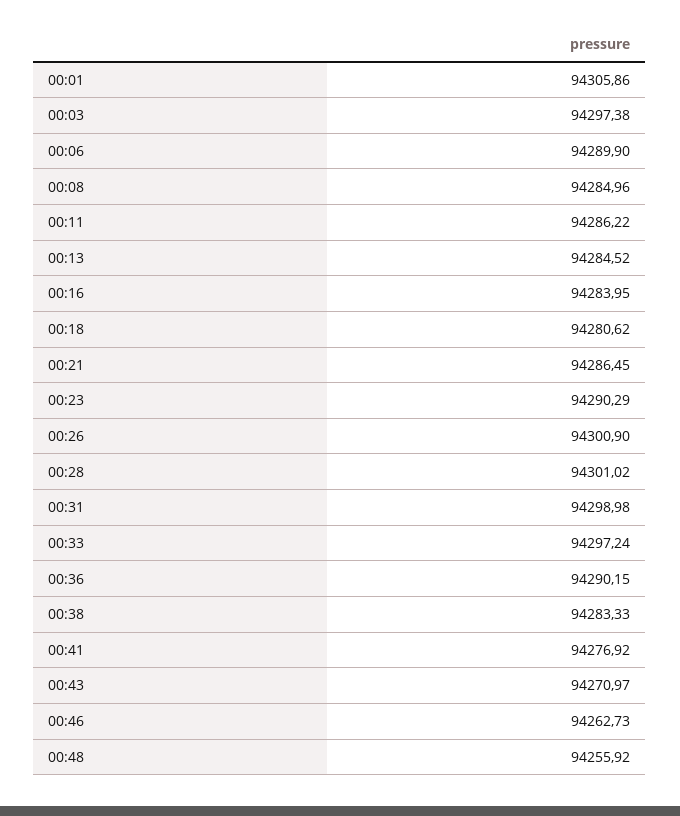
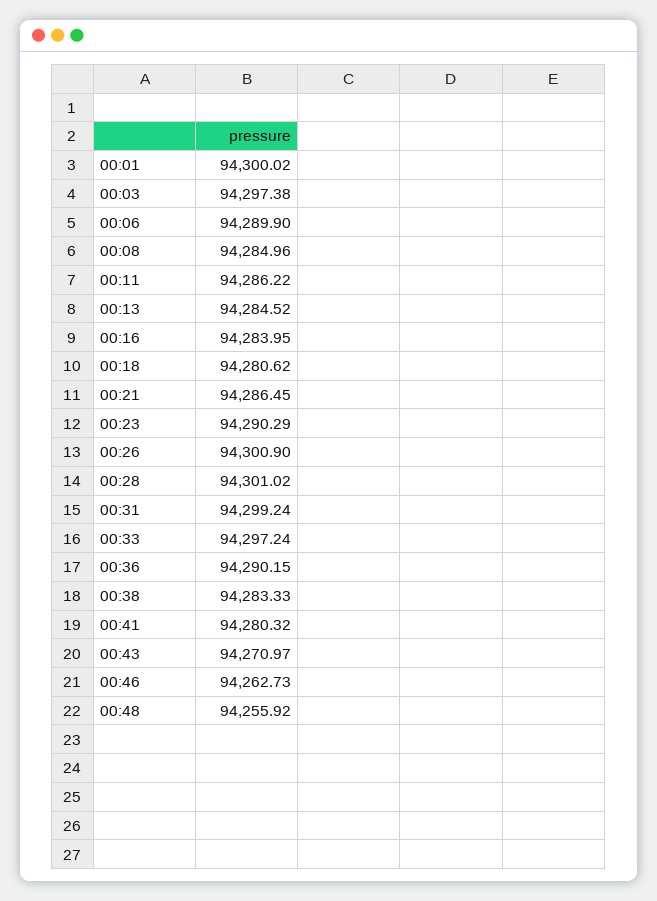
00:01: 94305.86 -> 94300.02
00:31: 94298.98 -> 94299.24
00:41: 94276.92 -> 94280.32

